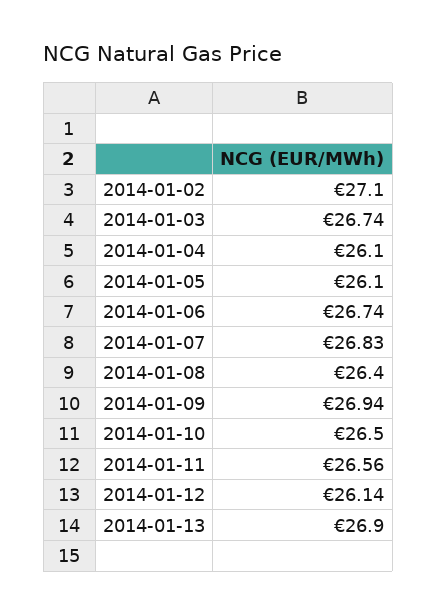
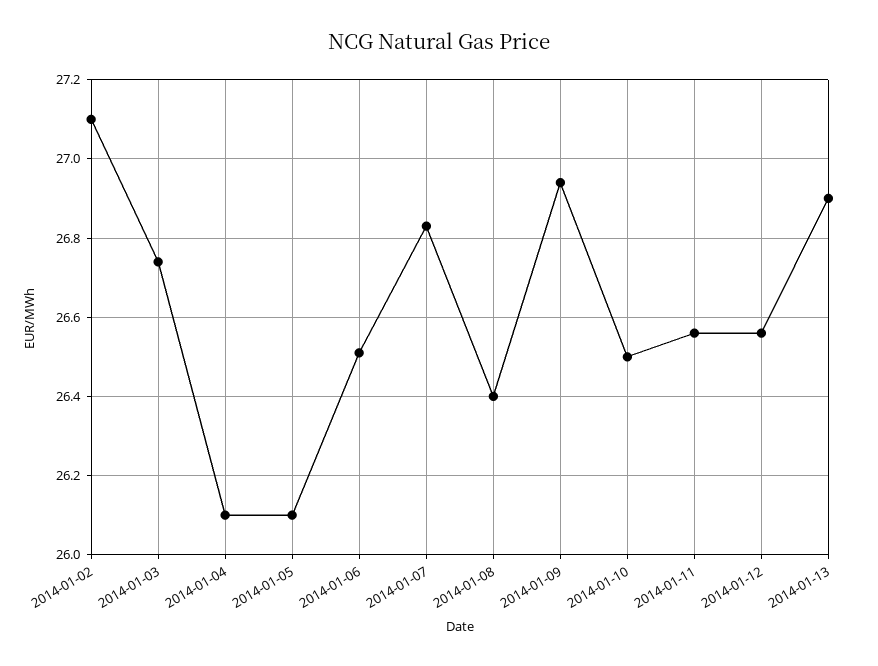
2014-01-06: 26.74 -> 26.5
2014-01-12: 26.14 -> 26.55

